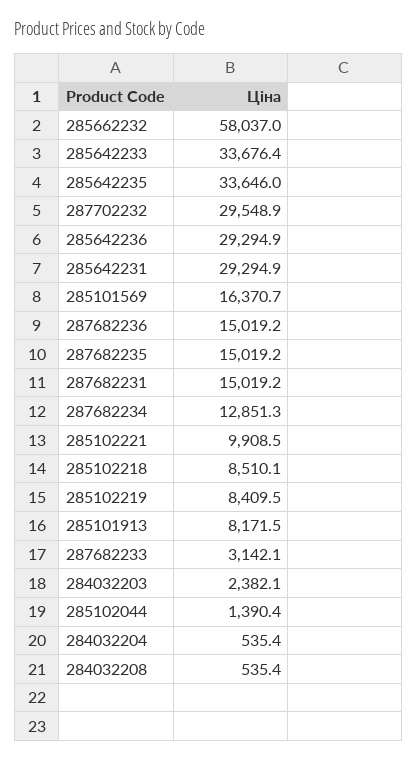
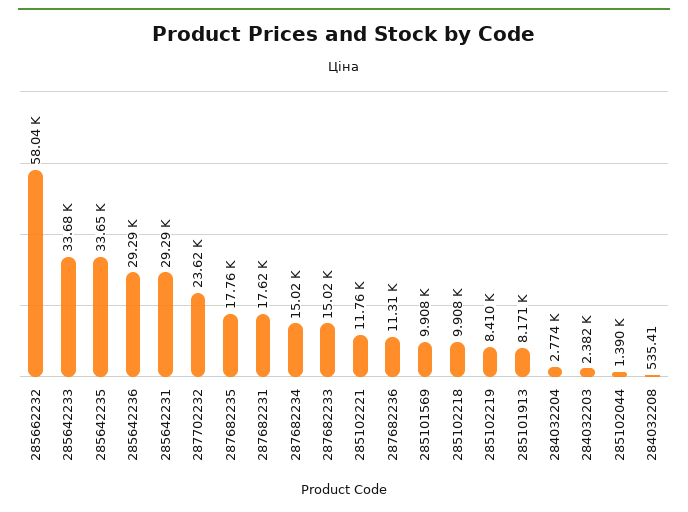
287702232: 29548.9 -> 23620
285101569: 16370.7 -> 9908
287682236: 15019.2 -> 11310
287682235: 15019.2 -> 17760
287682231: 15019.2 -> 17620
287682234: 12851.3 -> 15020
285102221: 9908.5 -> 11760
285102218: 8510.1 -> 9908
287682233: 3142.1 -> 15020
284032204: 535.4 -> 2774

